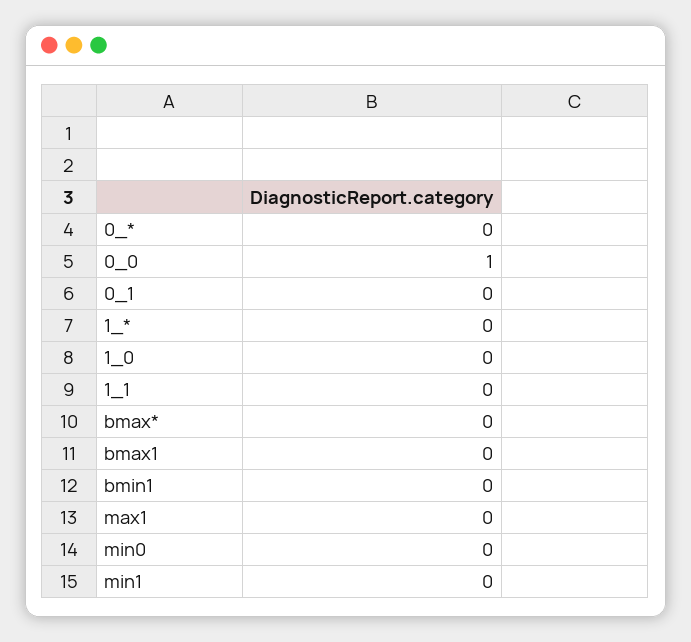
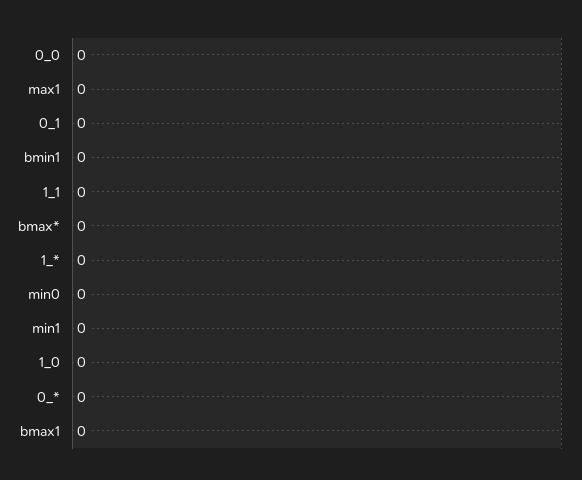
0_0: 1 -> 0

